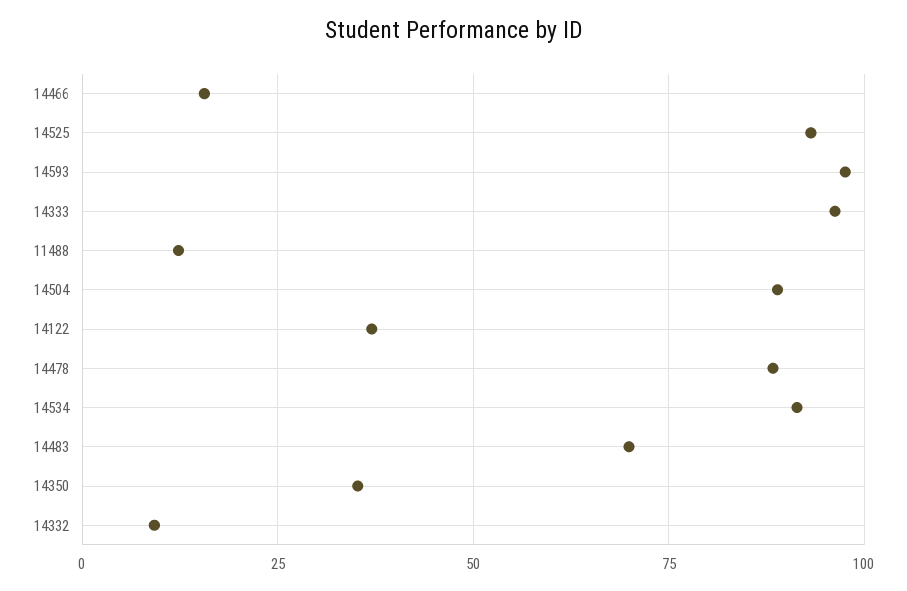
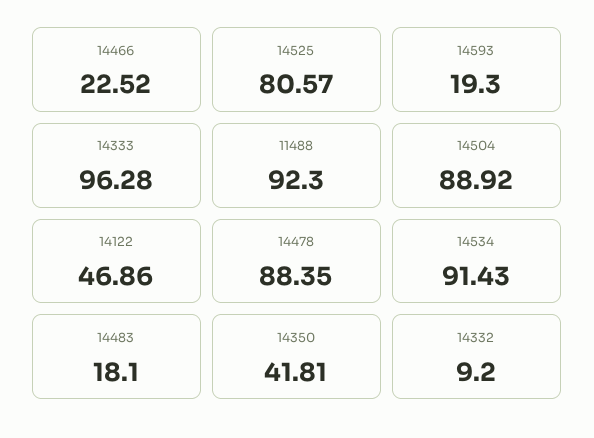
14466: 15 -> 22.52
14525: 92.5 -> 80.57
14593: 97.5 -> 19.3
11488: 12.5 -> 92.3
14122: 37.5 -> 46.86
14483: 70 -> 18.1
14350: 35 -> 41.81

